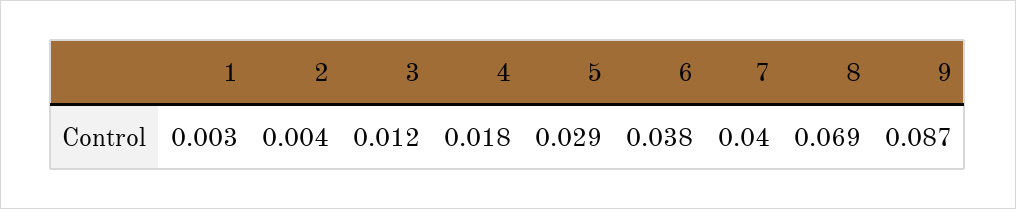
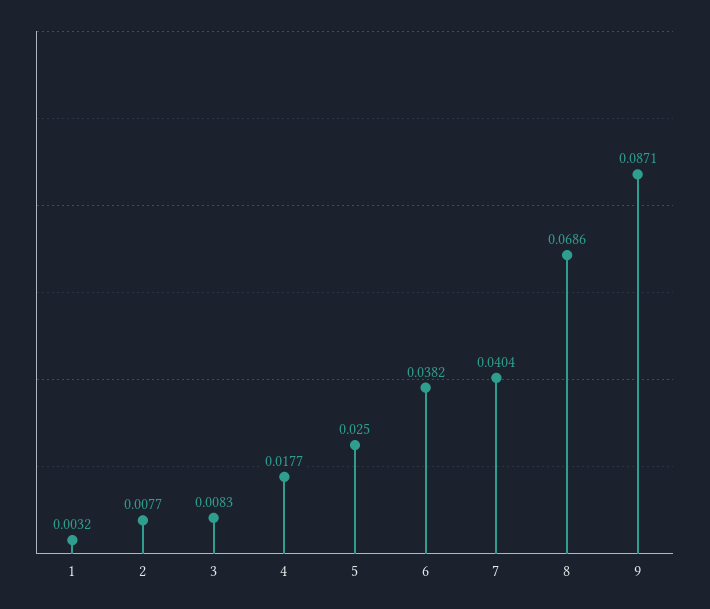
2: 0.004 -> 0.0077
3: 0.012 -> 0.0083
5: 0.029 -> 0.025

